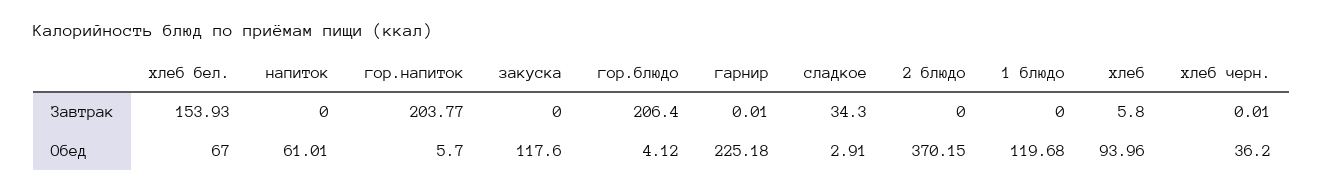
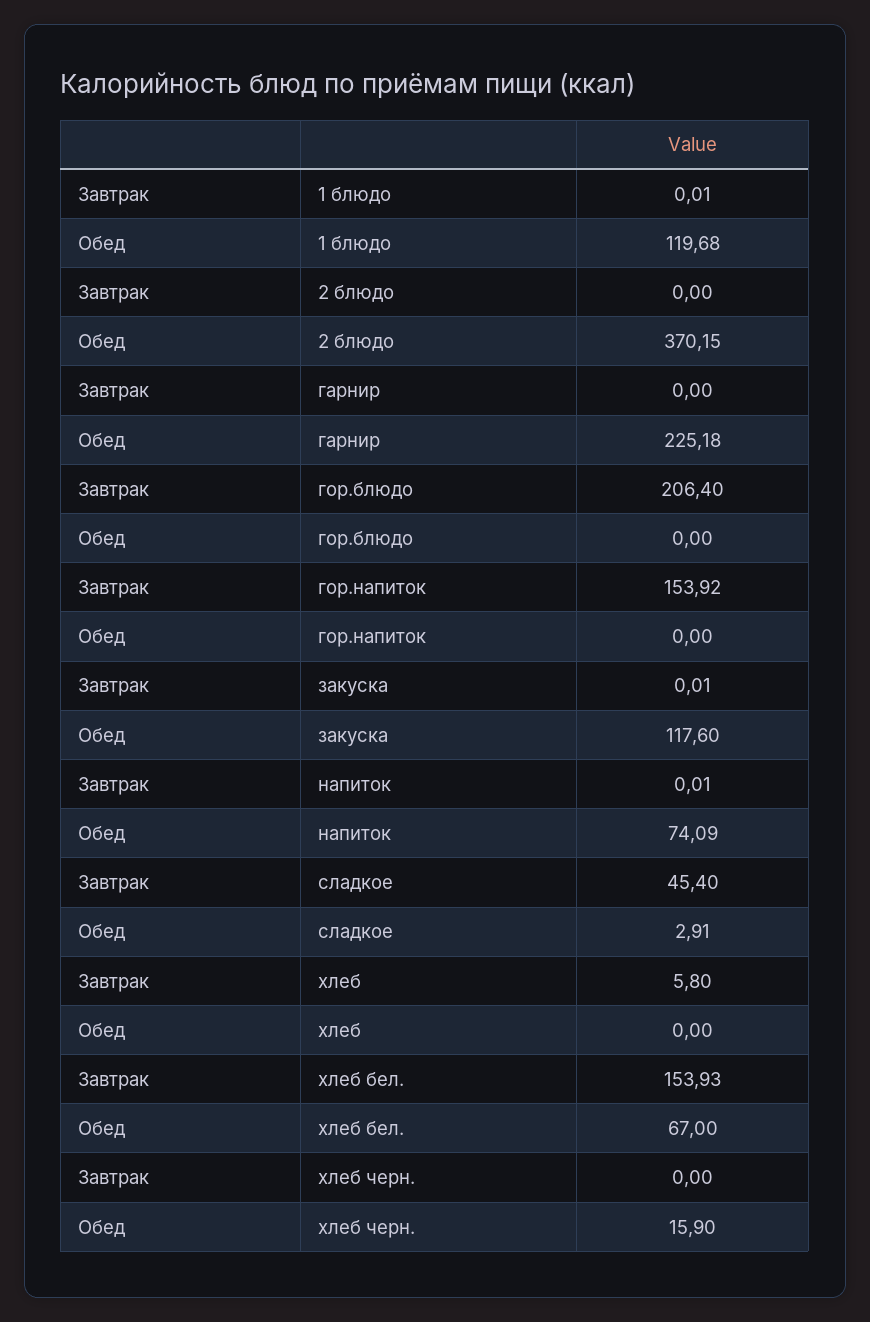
напиток, Завтрак: 0 -> 0.01
гор.напиток, Завтрак: 203.77 -> 153.92
закуска, Завтрак: 0 -> 0.01
гарнир, Завтрак: 0.01 -> 0
сладкое, Завтрак: 34.3 -> 45.4
1 блюдо, Завтрак: 0 -> 0.01
хлеб черн., Завтрак: 0.01 -> 0
напиток, Обед: 61.01 -> 74.09
гор.напиток, Обед: 5.7 -> 0
гор.блюдо, Обед: 4.12 -> 0
хлеб, Обед: 93.96 -> 0
хлеб черн., Обед: 36.2 -> 15.9

